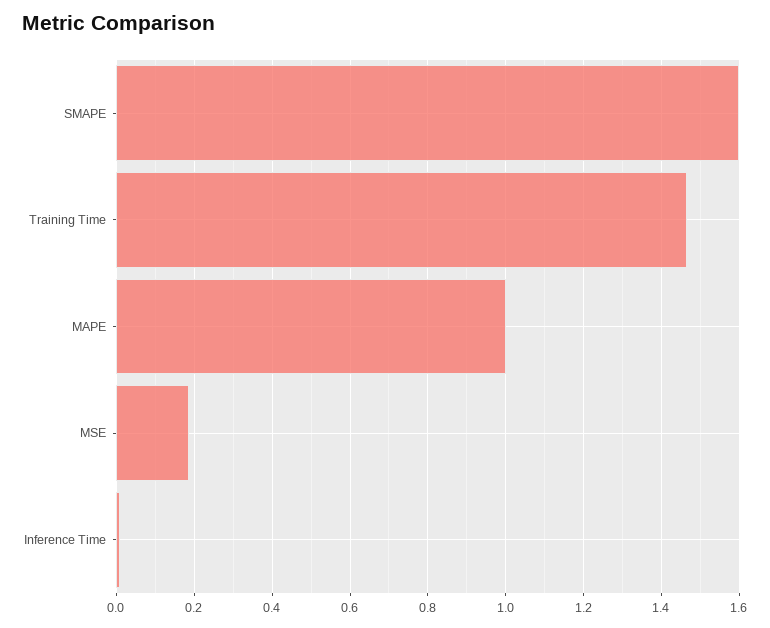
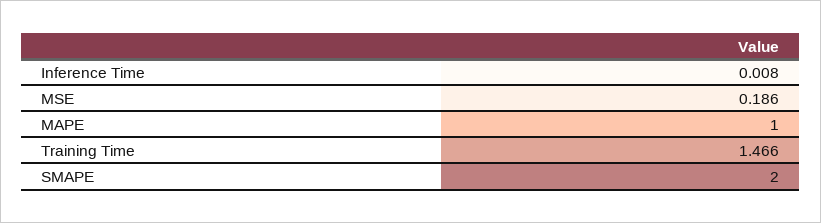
SMAPE: 1.6 -> 2

